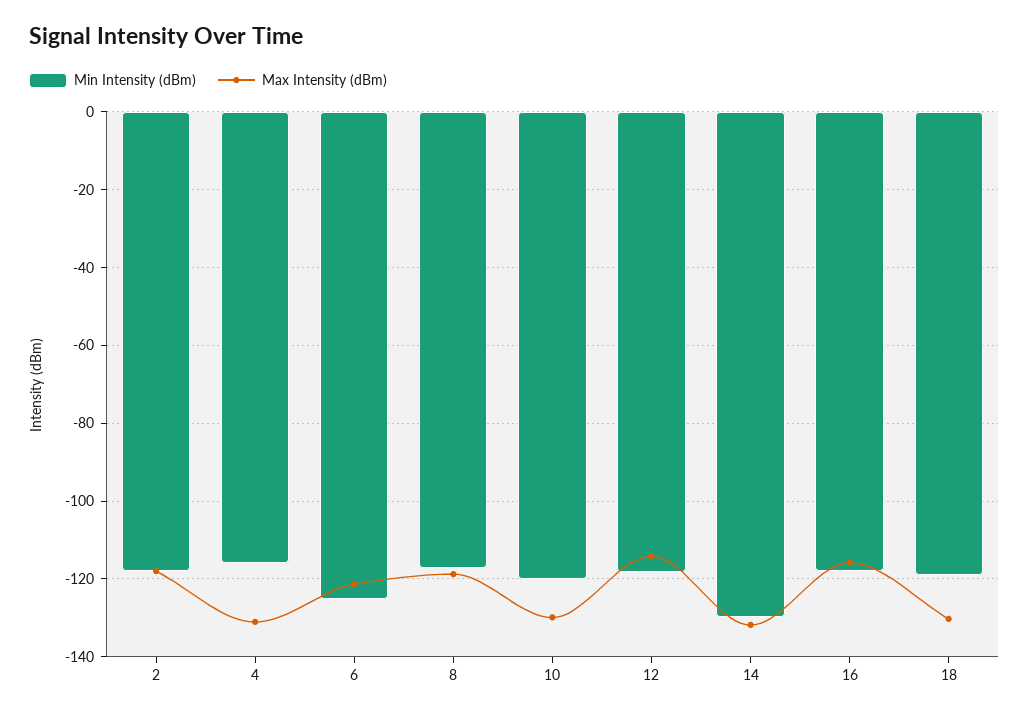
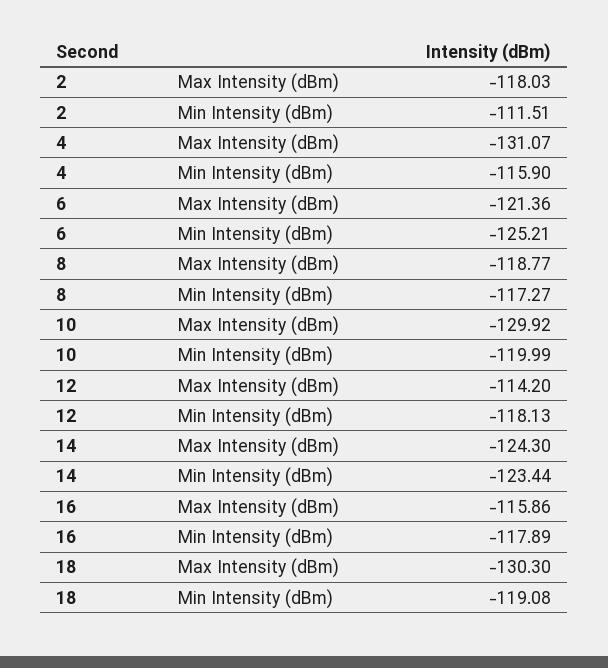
Min Intensity (dBm), 2: -118 -> -111.51
Min Intensity (dBm), 14: -130 -> -123.44
Max Intensity (dBm), 14: -132 -> -124.3

